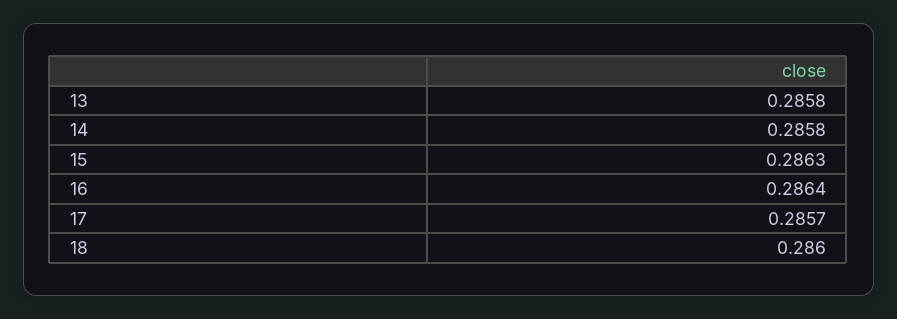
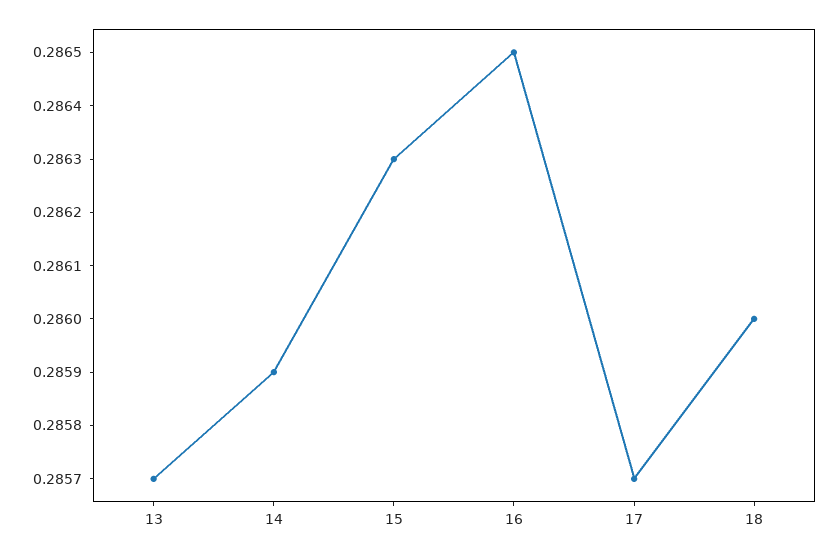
13: 0.2858 -> 0.2857
14: 0.2858 -> 0.2859
16: 0.2864 -> 0.2865

